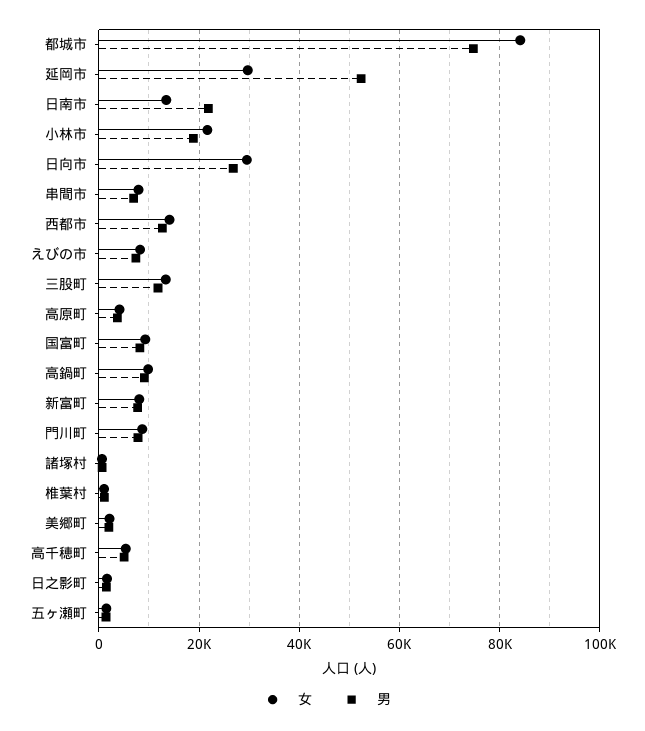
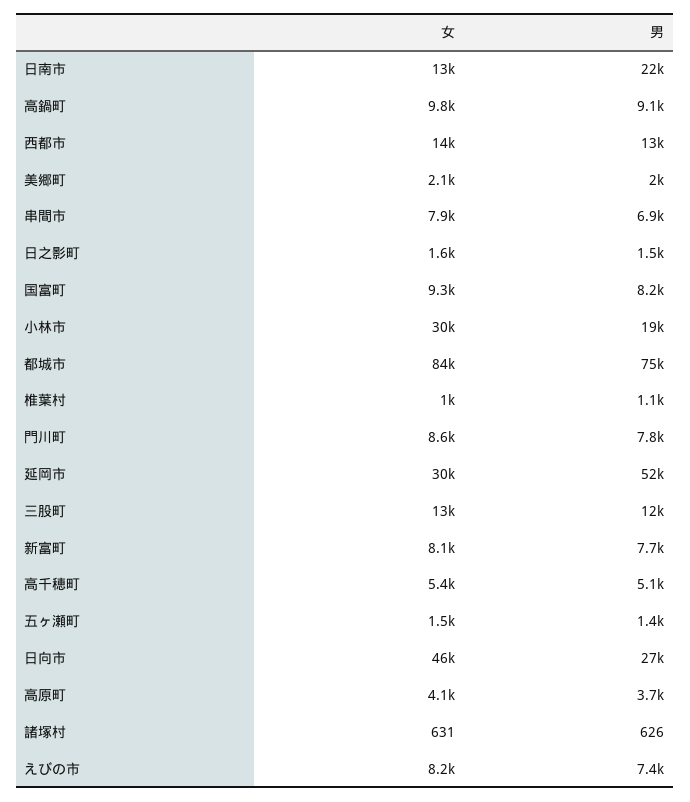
女, 小林市: 22000 -> 30000
女, 日向市: 30000 -> 46000

